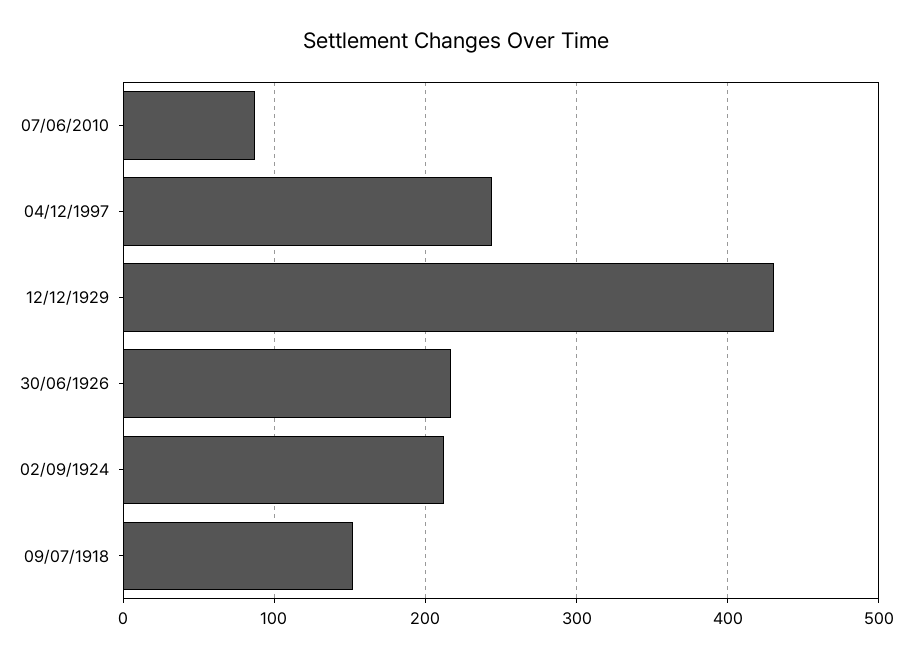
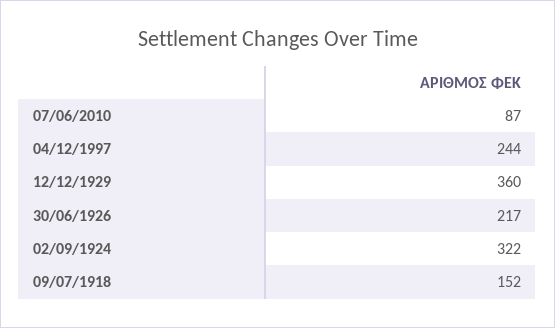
12/12/1929: 430 -> 360
02/09/1924: 210 -> 322

